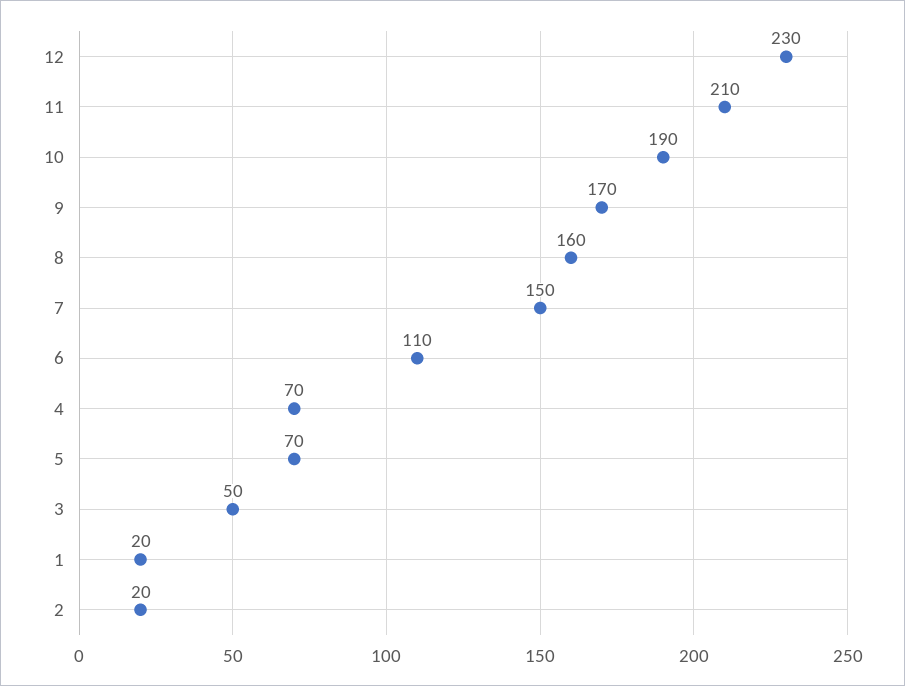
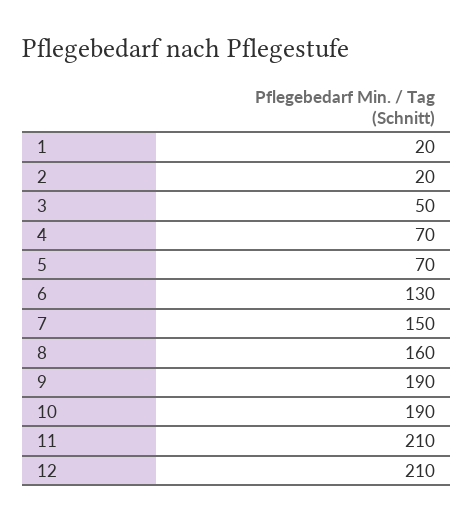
12: 230 -> 210
9: 170 -> 190
6: 110 -> 130

